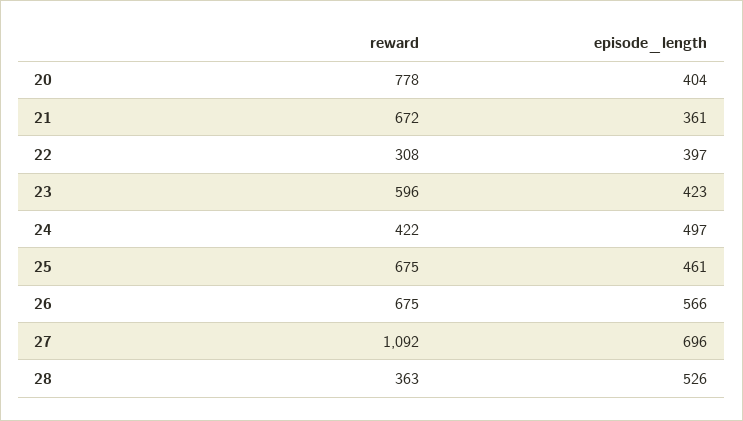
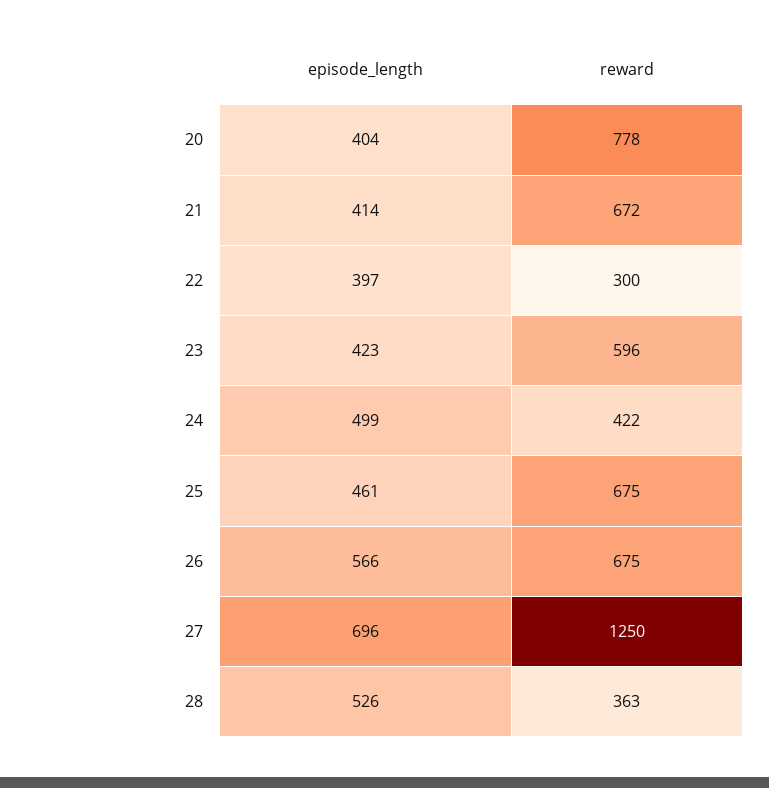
episode_length, 21: 361 -> 414
reward, 22: 308 -> 300
episode_length, 24: 497 -> 499
reward, 27: 1092 -> 1250

